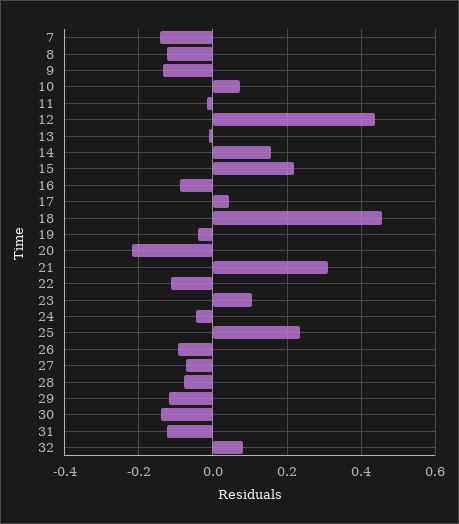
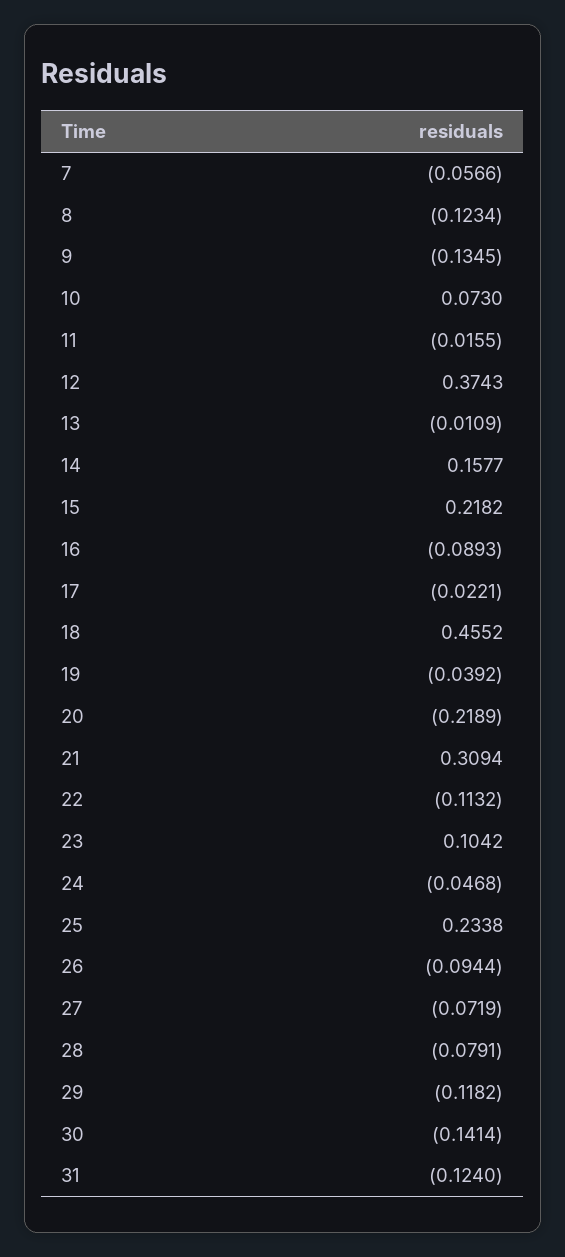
7: -0.14 -> -0.0566
12: 0.44 -> 0.3743
17: 0.04 -> -0.0221
32: 0.08 -> none

